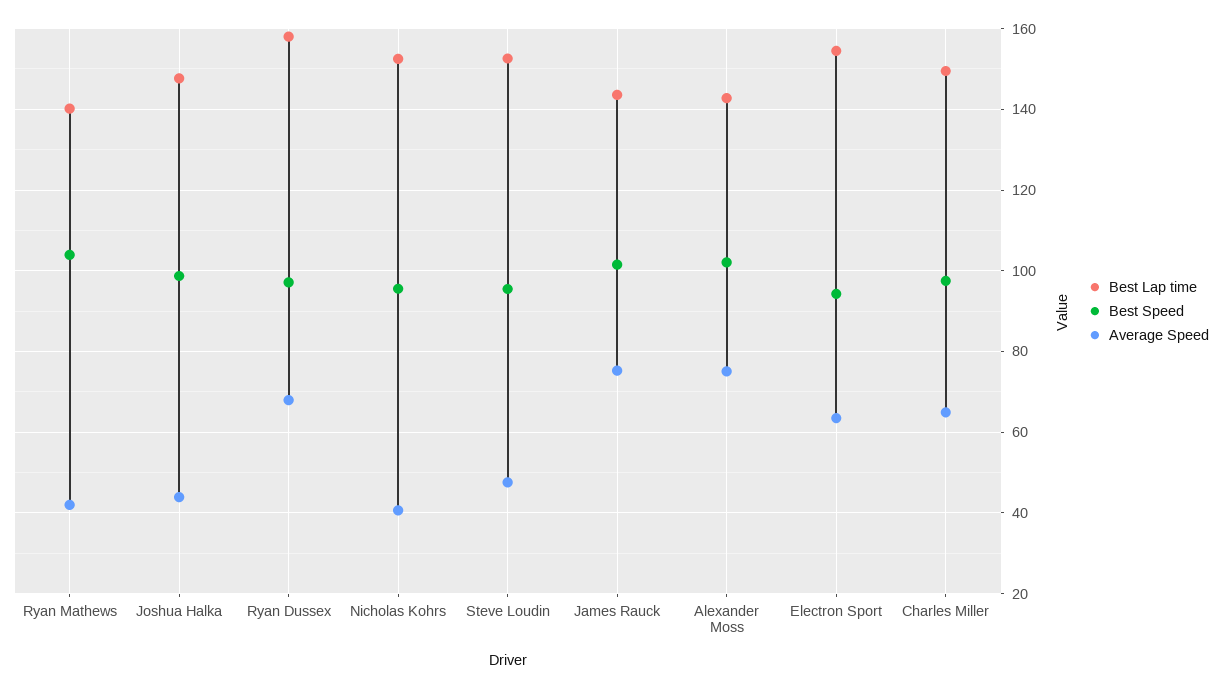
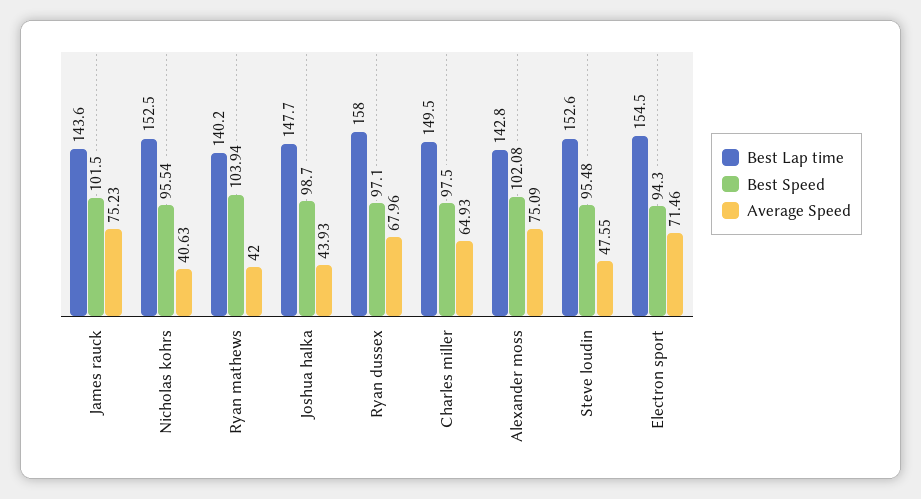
Average Speed, Electron Sport: 64 -> 71.46

